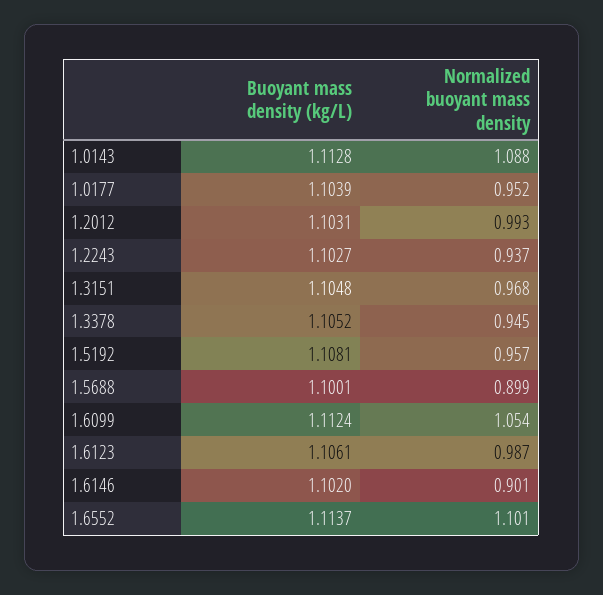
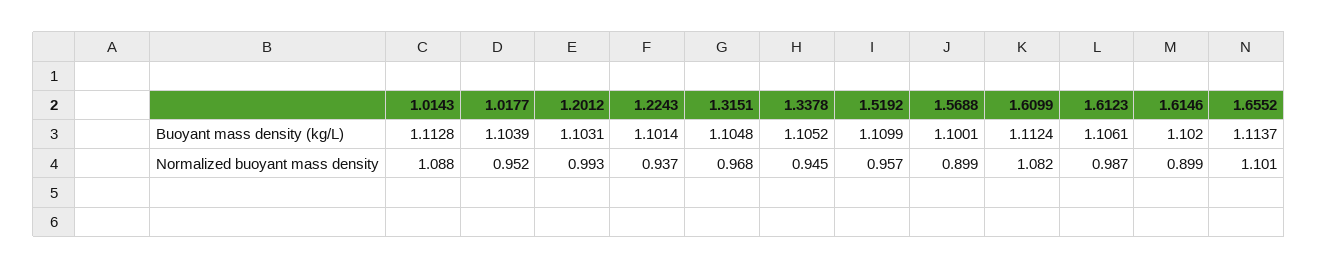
Buoyant mass density (kg/L), 1.2243: 1.1027 -> 1.1014
Buoyant mass density (kg/L), 1.5192: 1.1081 -> 1.1099
Normalized buoyant mass density, 1.6099: 1.054 -> 1.082
Normalized buoyant mass density, 1.6146: 0.901 -> 0.899

